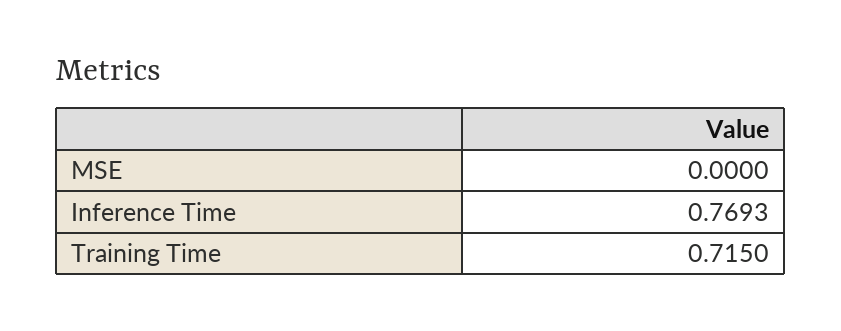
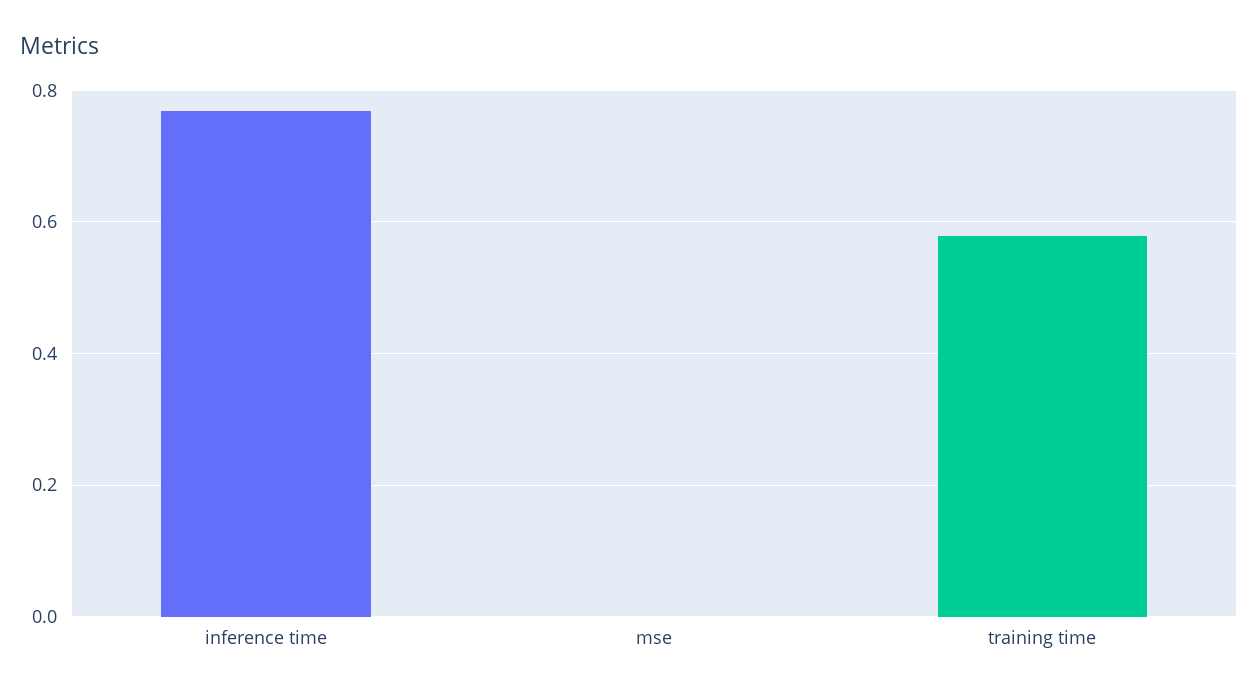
Training Time: 0.715 -> 0.58

